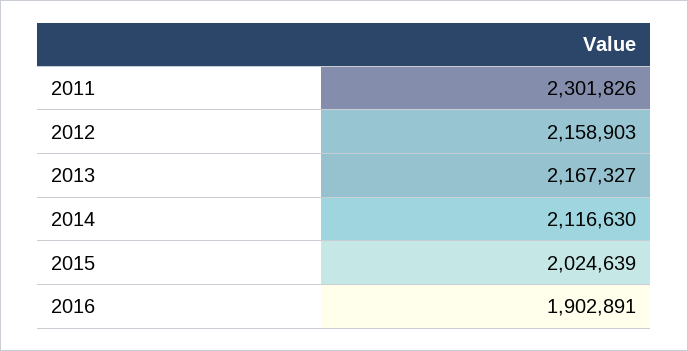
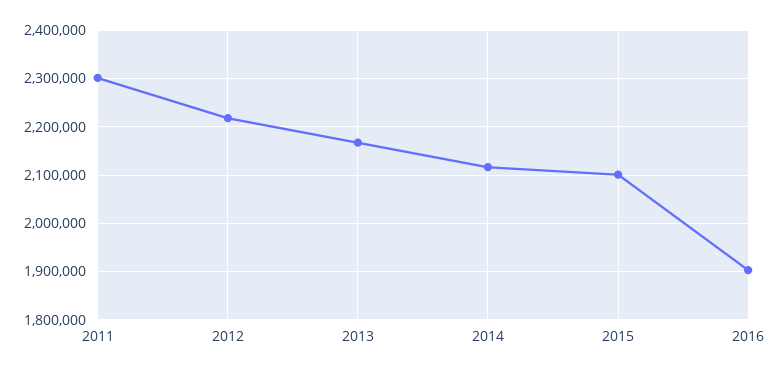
2012: 2158903 -> 2220000
2015: 2024639 -> 2100000

